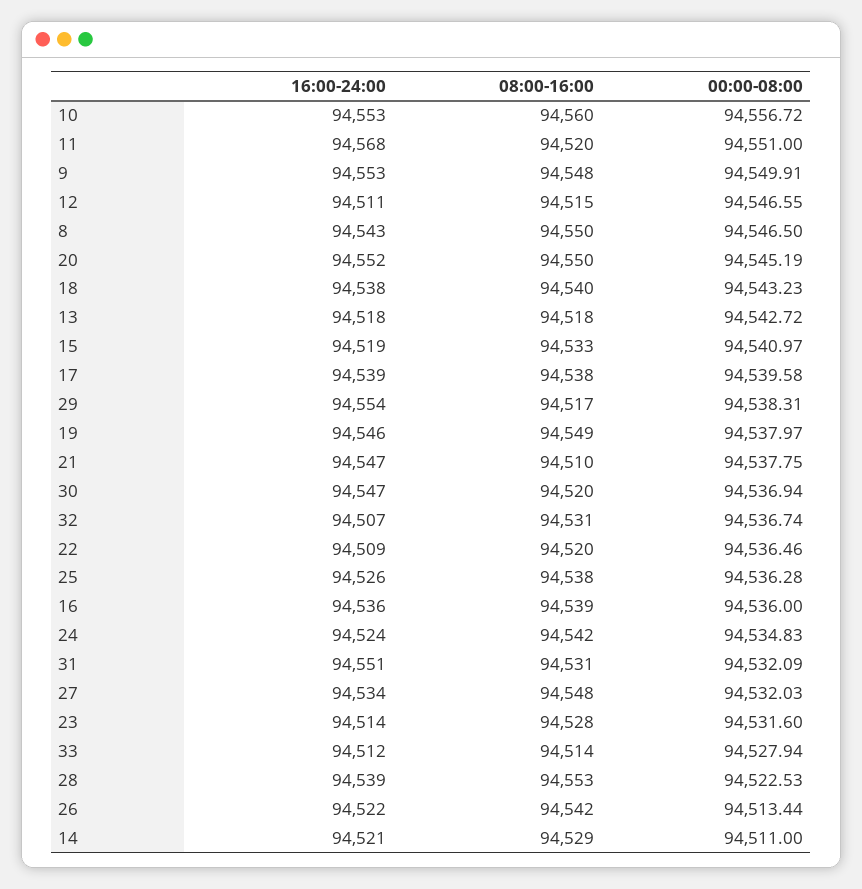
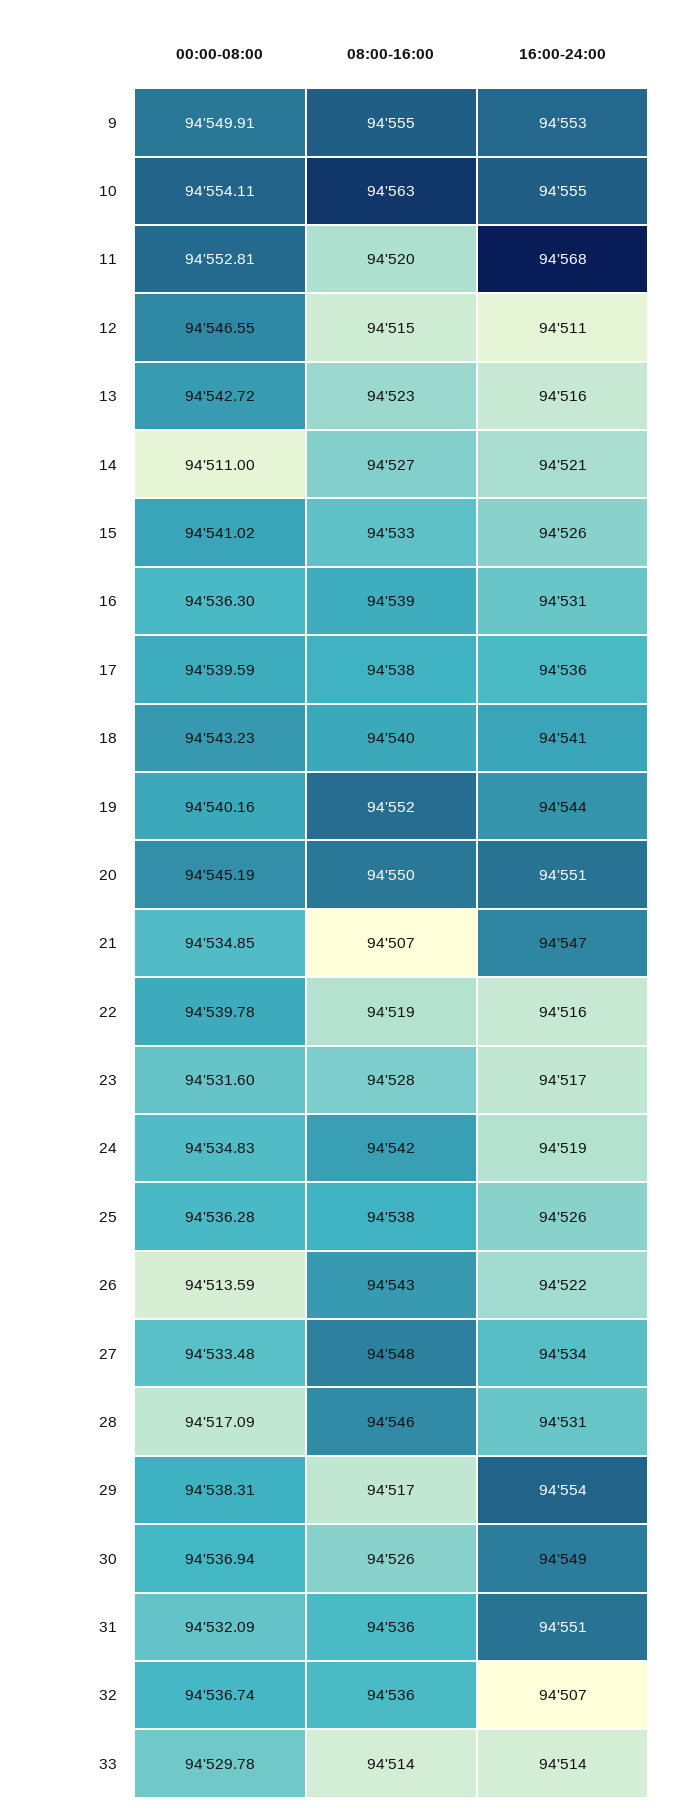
16:00-24:00, 10: 94553 -> 94555
08:00-16:00, 10: 94560 -> 94563
00:00-08:00, 10: 94556.72 -> 94554.11
00:00-08:00, 11: 94551 -> 94552.81
08:00-16:00, 9: 94548 -> 94555
16:00-24:00, 8: 94543 -> none
08:00-16:00, 8: 94550 -> none
00:00-08:00, 8: 94546.5 -> none
16:00-24:00, 20: 94552 -> 94551
16:00-24:00, 18: 94538 -> 94541
16:00-24:00, 13: 94518 -> 94516
08:00-16:00, 13: 94518 -> 94523
16:00-24:00, 15: 94519 -> 94526
00:00-08:00, 15: 94540.97 -> 94541.02
16:00-24:00, 17: 94539 -> 94536
00:00-08:00, 17: 94539.58 -> 94539.59
16:00-24:00, 19: 94546 -> 94544
08:00-16:00, 19: 94549 -> 94552
00:00-08:00, 19: 94537.97 -> 94540.16
08:00-16:00, 21: 94510 -> 94507
00:00-08:00, 21: 94537.75 -> 94534.85
16:00-24:00, 30: 94547 -> 94549
08:00-16:00, 30: 94520 -> 94526
08:00-16:00, 32: 94531 -> 94536
16:00-24:00, 22: 94509 -> 94516
08:00-16:00, 22: 94520 -> 94519
00:00-08:00, 22: 94536.46 -> 94539.78
16:00-24:00, 16: 94536 -> 94531
00:00-08:00, 16: 94536 -> 94536.3
16:00-24:00, 24: 94524 -> 94519
08:00-16:00, 31: 94531 -> 94536
00:00-08:00, 27: 94532.03 -> 94533.48
16:00-24:00, 23: 94514 -> 94517
16:00-24:00, 33: 94512 -> 94514
00:00-08:00, 33: 94527.94 -> 94529.78
16:00-24:00, 28: 94539 -> 94531
08:00-16:00, 28: 94553 -> 94546
00:00-08:00, 28: 94522.53 -> 94517.09
08:00-16:00, 26: 94542 -> 94543
00:00-08:00, 26: 94513.44 -> 94513.59
08:00-16:00, 14: 94529 -> 94527

